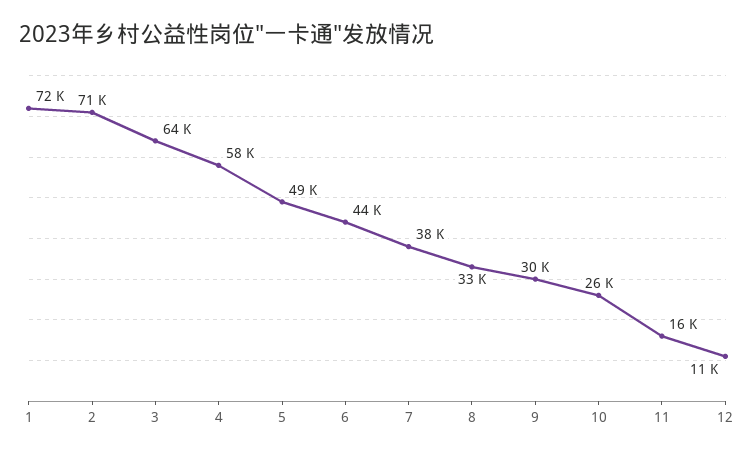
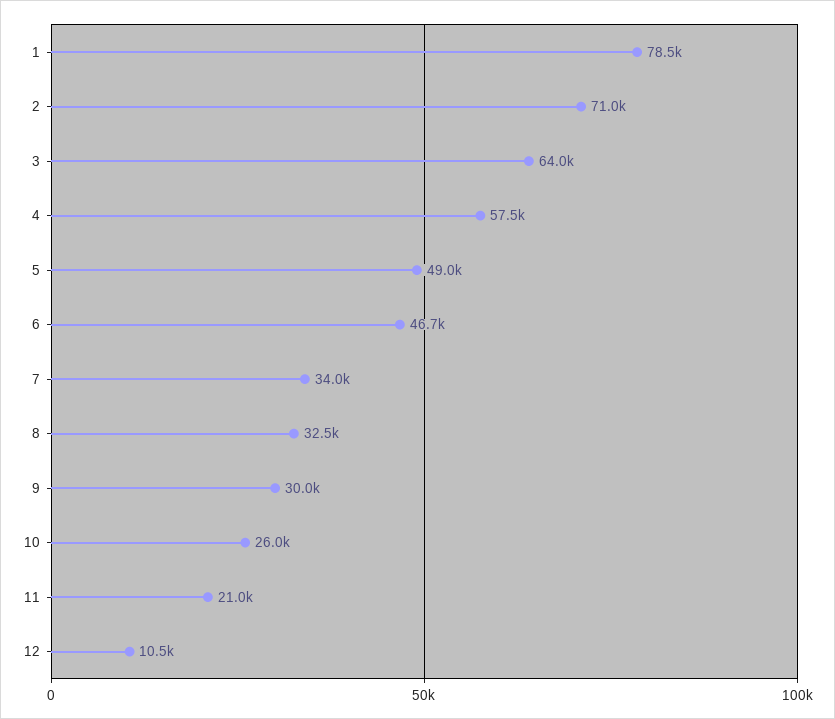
1: 72000 -> 78500
6: 44000 -> 46700
7: 38000 -> 34000
11: 16000 -> 21000

